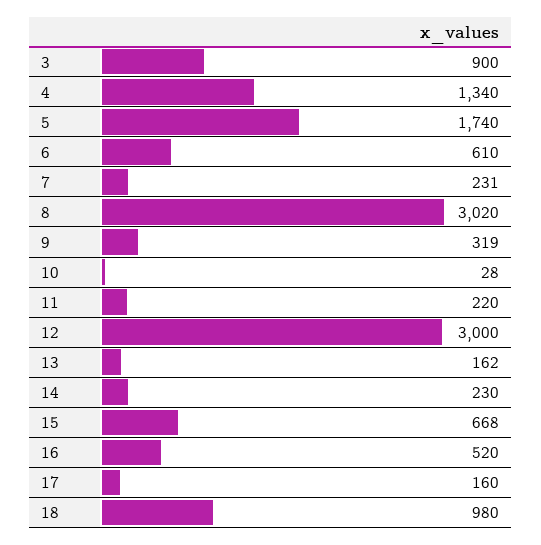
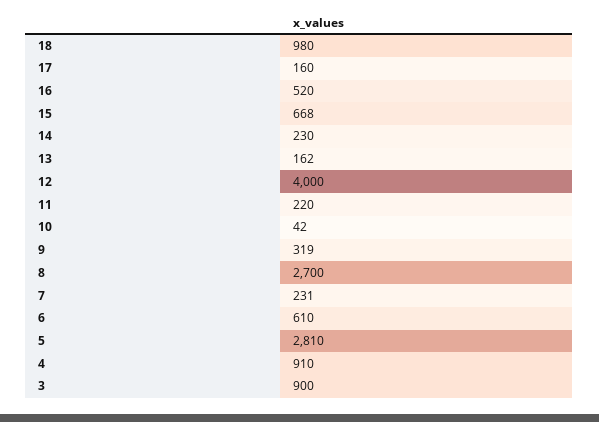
4: 1340 -> 910
5: 1740 -> 2810
8: 3020 -> 2700
10: 28 -> 42
12: 3000 -> 4000

